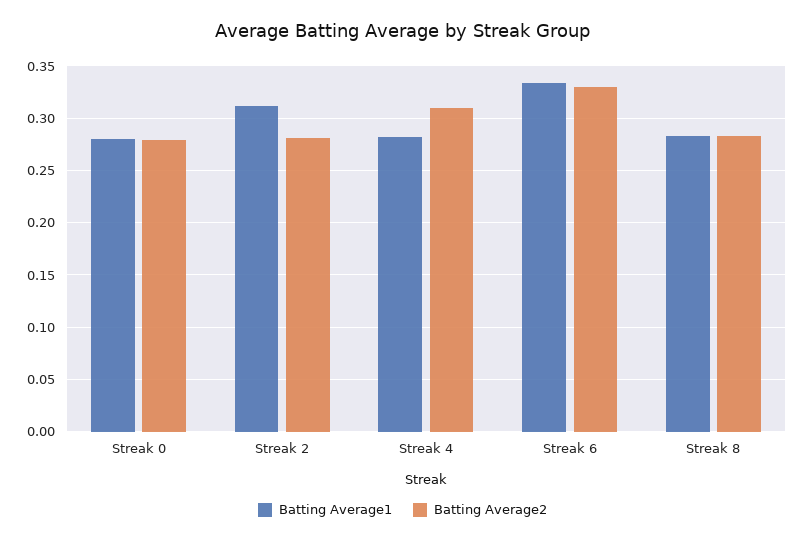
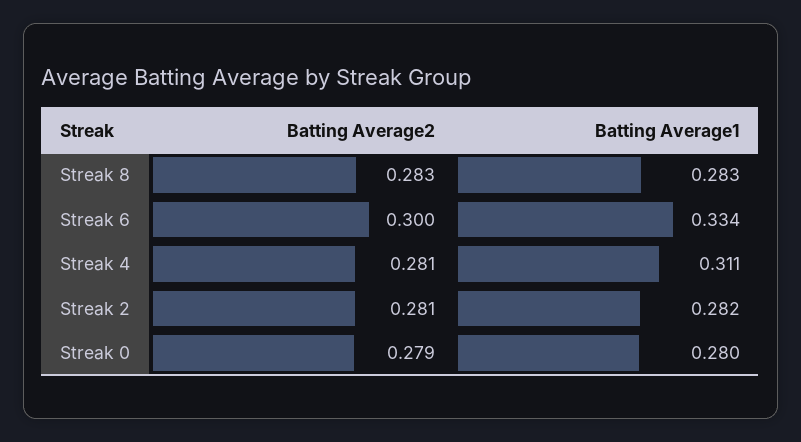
Batting Average1, Streak 2: 0.31 -> 0.282
Batting Average1, Streak 4: 0.28 -> 0.311
Batting Average2, Streak 4: 0.31 -> 0.281
Batting Average2, Streak 6: 0.33 -> 0.3

